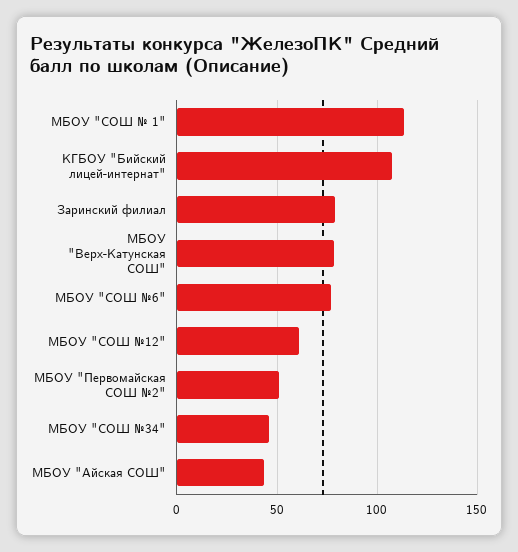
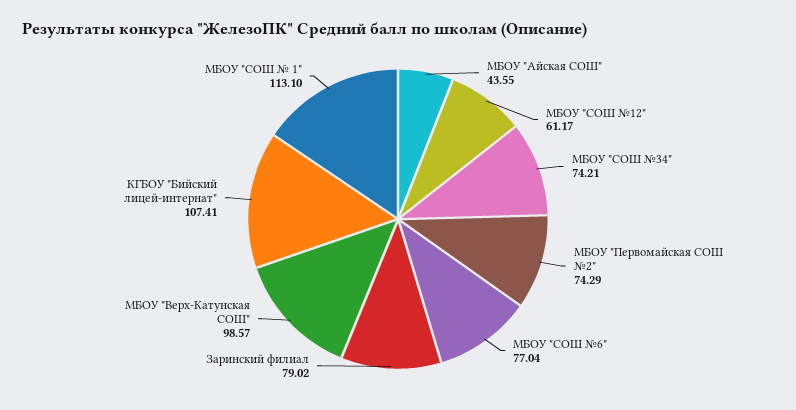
МБОУ "Верх-Катунская СОШ": 80 -> 98.57
МБОУ "Первомайская СОШ №2": 50 -> 74.29
МБОУ "СОШ №34": 45 -> 74.21

